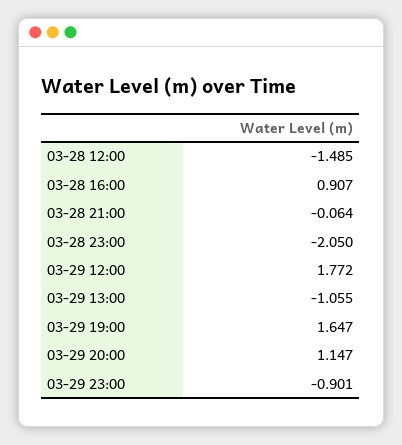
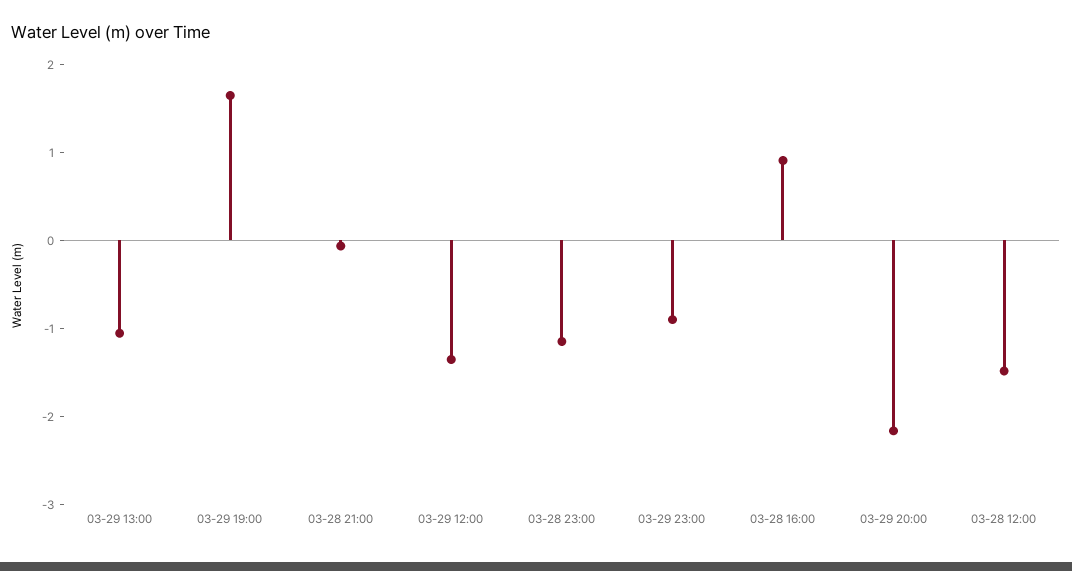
03-28 23:00: -2.05 -> -1.2
03-29 12:00: 1.772 -> -1.4
03-29 20:00: 1.147 -> -2.2

